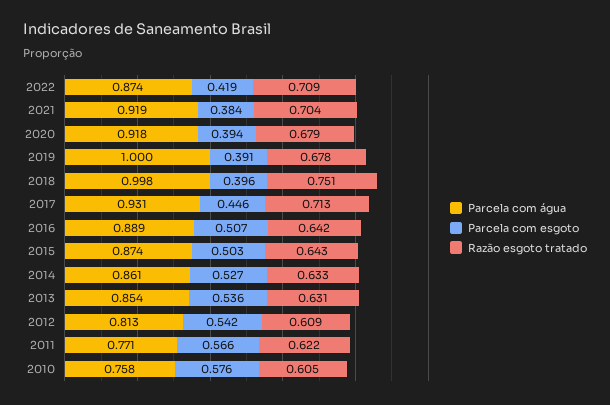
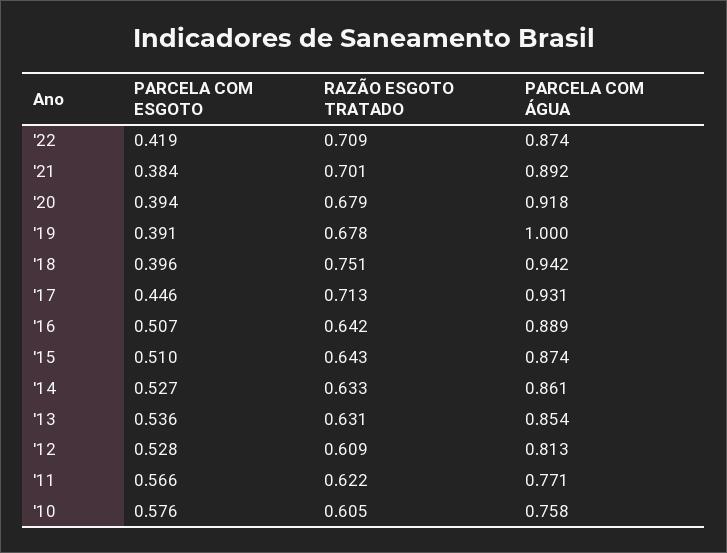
Parcela com água, 2021: 0.919 -> 0.892
Razão esgoto tratado, 2021: 0.704 -> 0.701
Parcela com água, 2018: 0.998 -> 0.942
Parcela com esgoto, 2015: 0.503 -> 0.51
Parcela com esgoto, 2012: 0.542 -> 0.528

